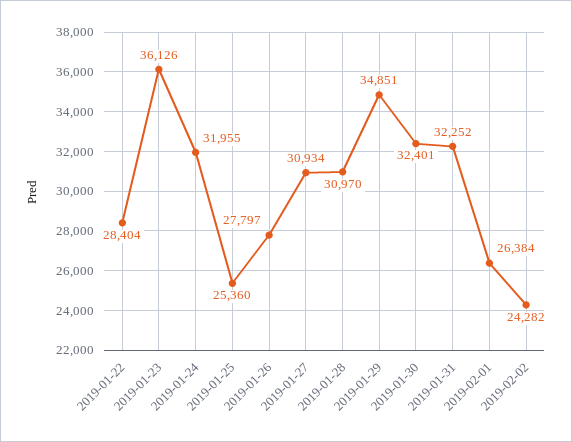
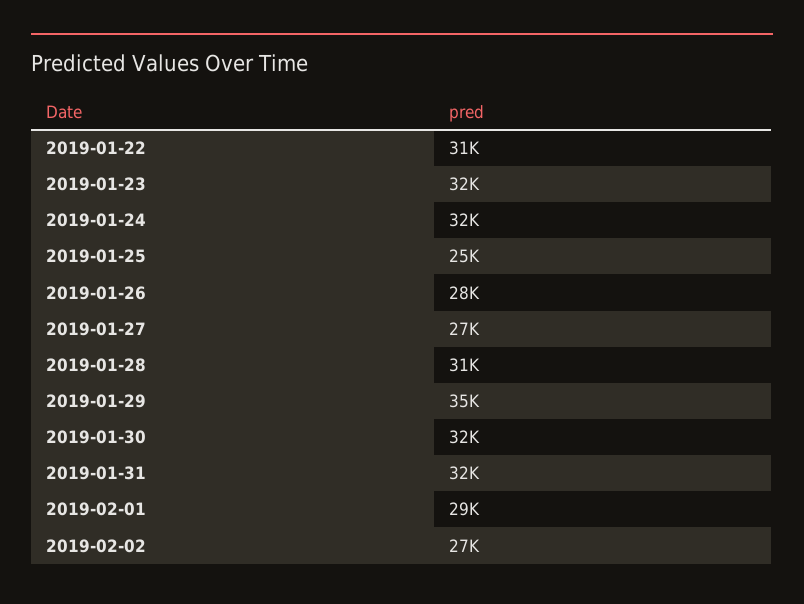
2019-01-22: 28404 -> 31000
2019-01-23: 36126 -> 32000
2019-01-27: 30934 -> 27000
2019-02-01: 26384 -> 29000
2019-02-02: 24282 -> 27000

